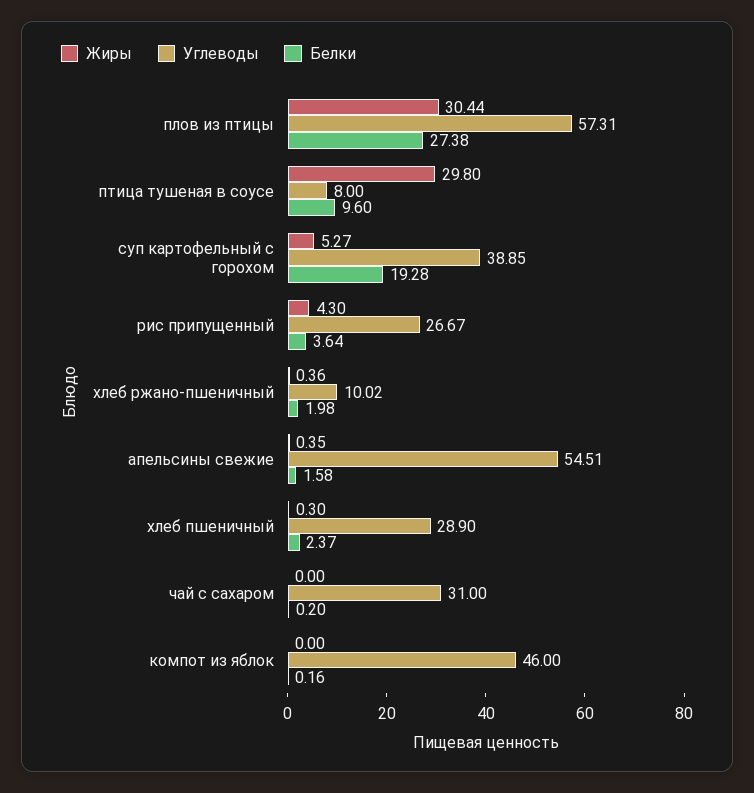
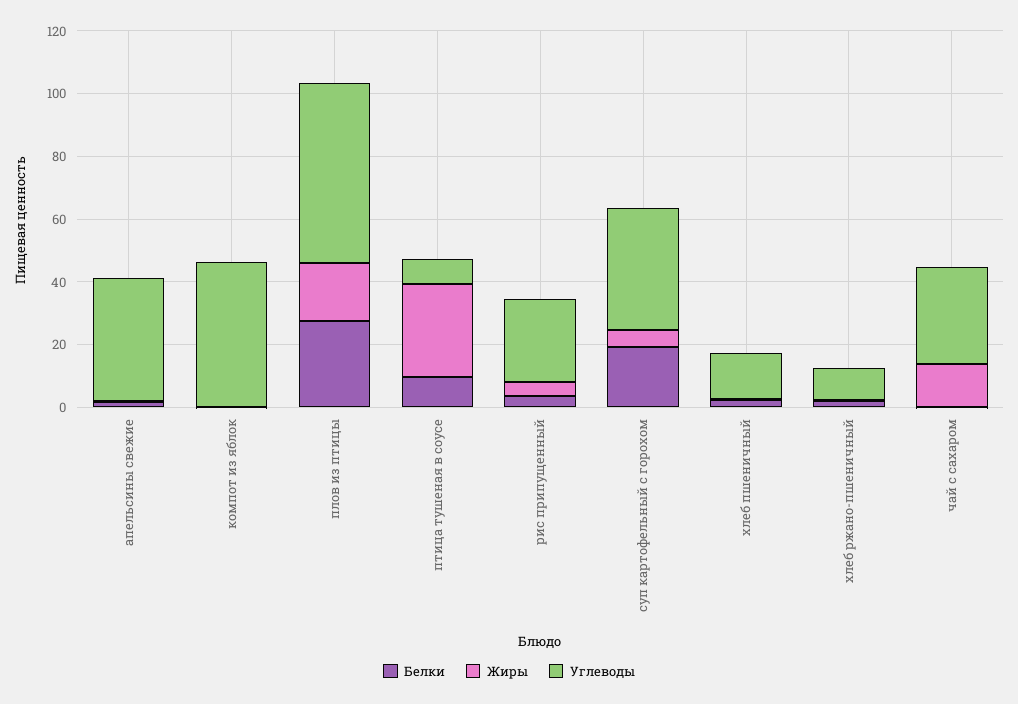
Жиры, плов из птицы: 30.44 -> 20
Углеводы, апельсины свежие: 54.51 -> 40
Углеводы, хлеб пшеничный: 28.9 -> 15
Жиры, чай с сахаром: 0 -> 15

